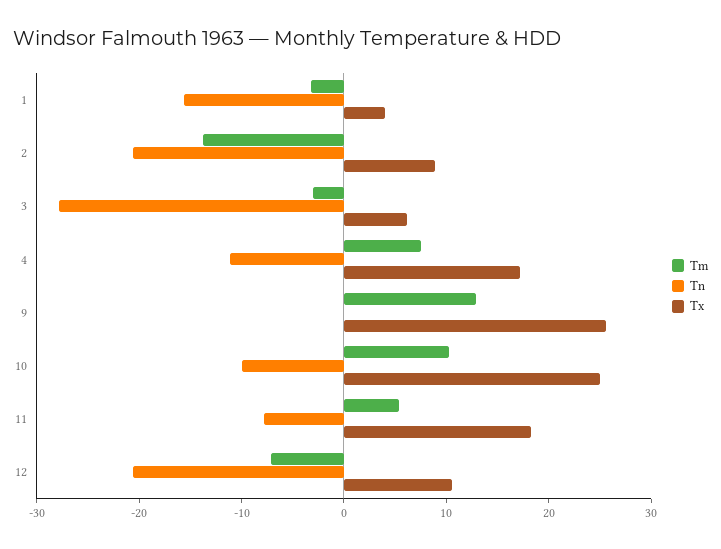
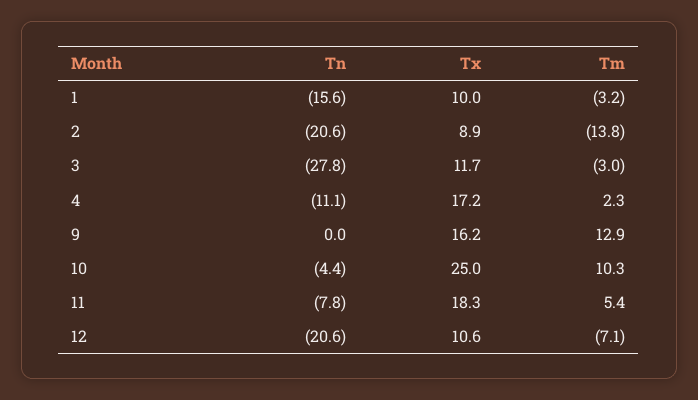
Tx, 1: 4 -> 10
Tx, 3: 6 -> 11.7
Tm, 4: 8 -> 2.3
Tx, 9: 26 -> 16.2
Tn, 10: -10 -> -4.4

